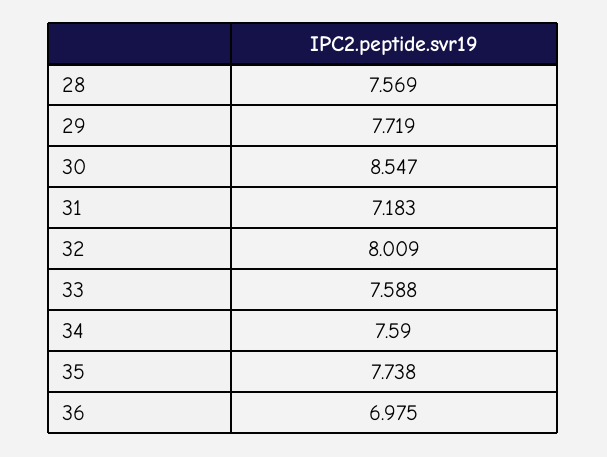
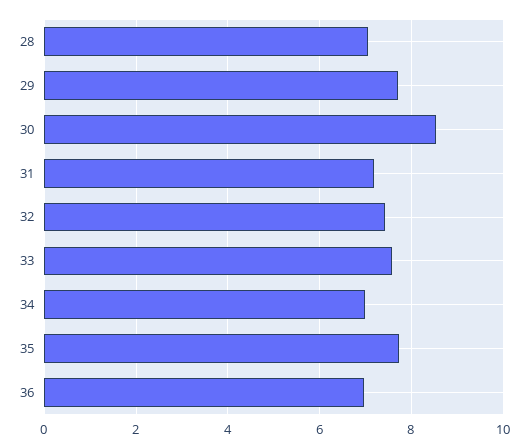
28: 7.569 -> 7
32: 8.009 -> 7.4
34: 7.59 -> 7

